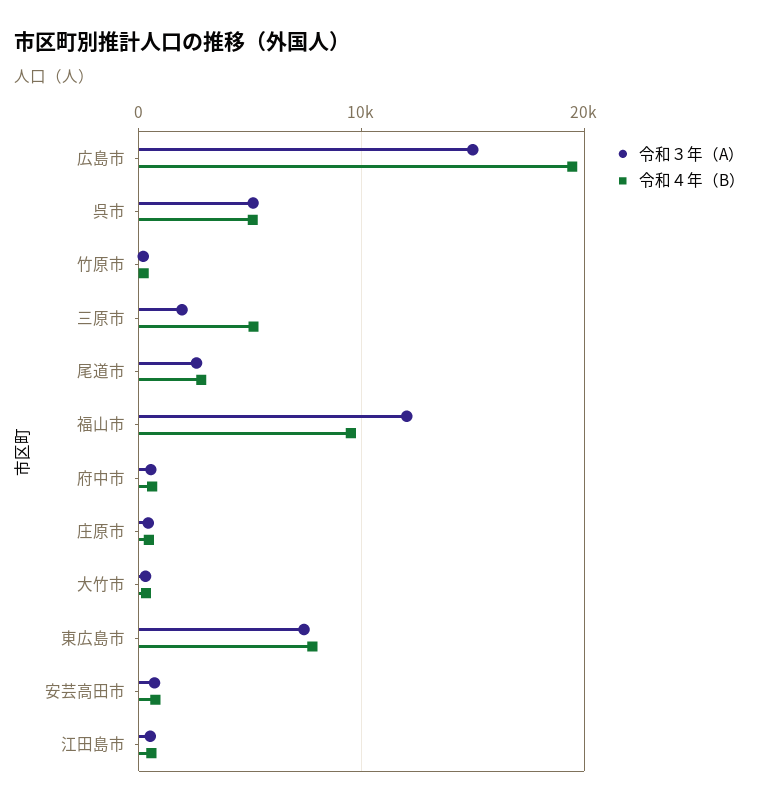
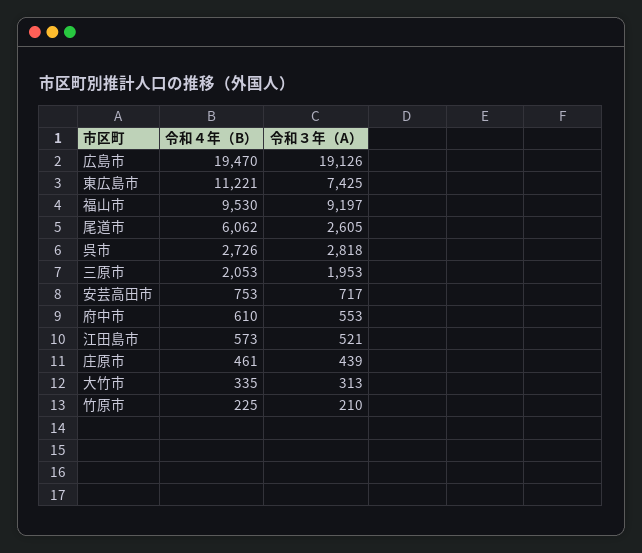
令和３年（A）, 広島市: 15000 -> 19126
令和３年（A）, 呉市: 5000 -> 2818
令和４年（B）, 呉市: 5000 -> 2726
令和４年（B）, 三原市: 5000 -> 2053
令和４年（B）, 尾道市: 3000 -> 6062
令和３年（A）, 福山市: 12000 -> 9197
令和４年（B）, 東広島市: 8000 -> 11221

